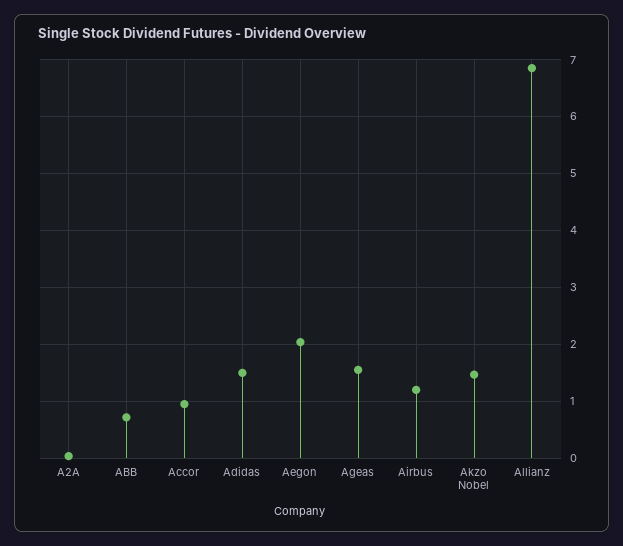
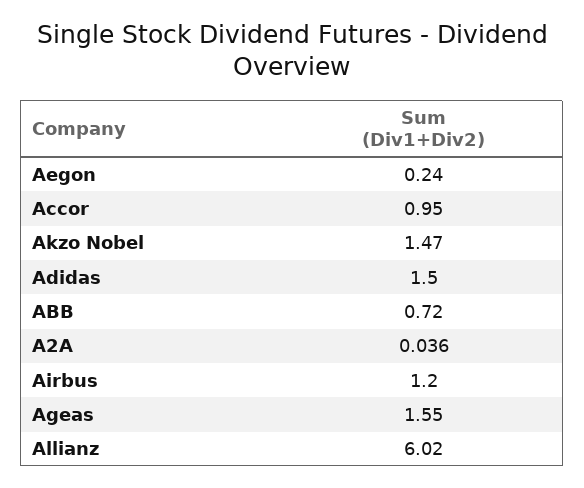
Aegon: 2 -> 0.24
Allianz: 6.8 -> 6.02

